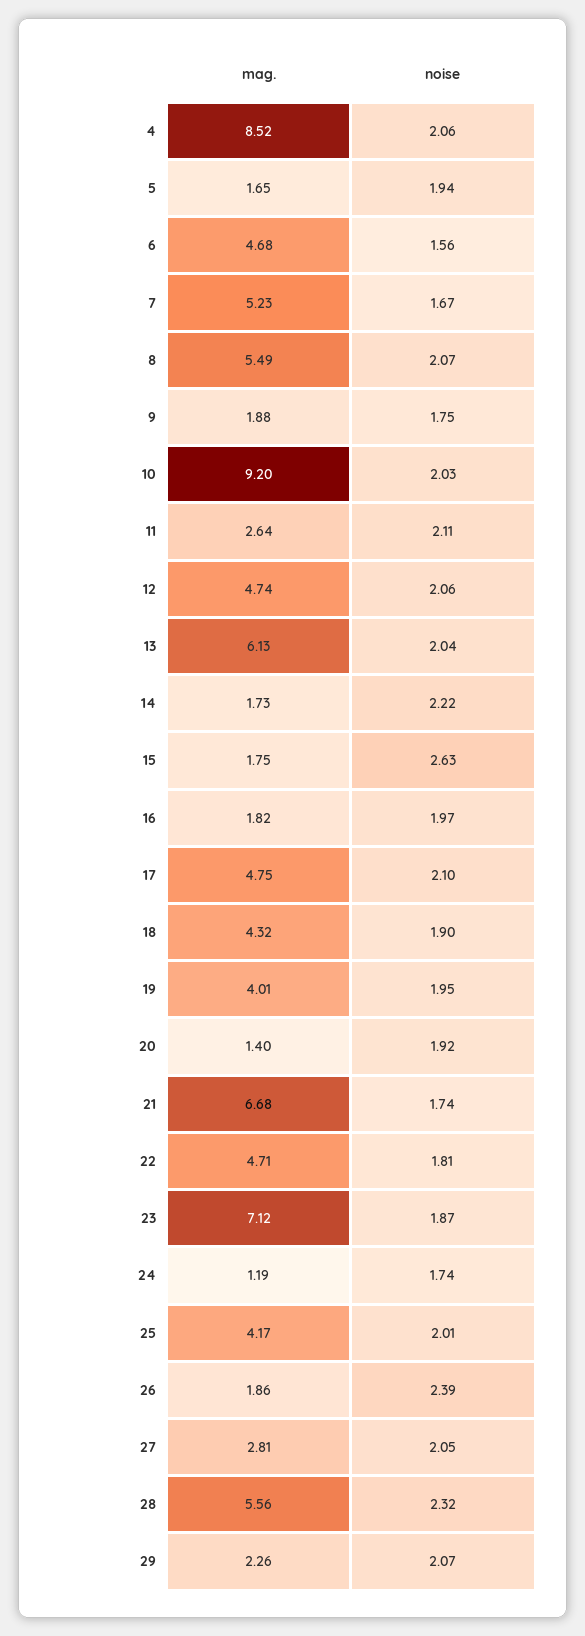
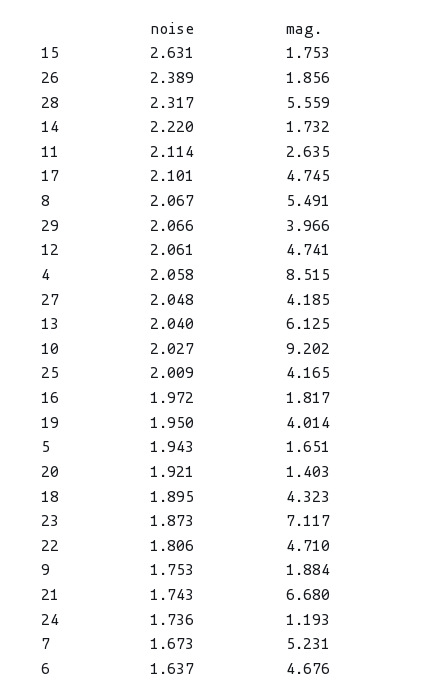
noise, 6: 1.56 -> 1.637
mag., 27: 2.81 -> 4.185
mag., 29: 2.26 -> 3.966

